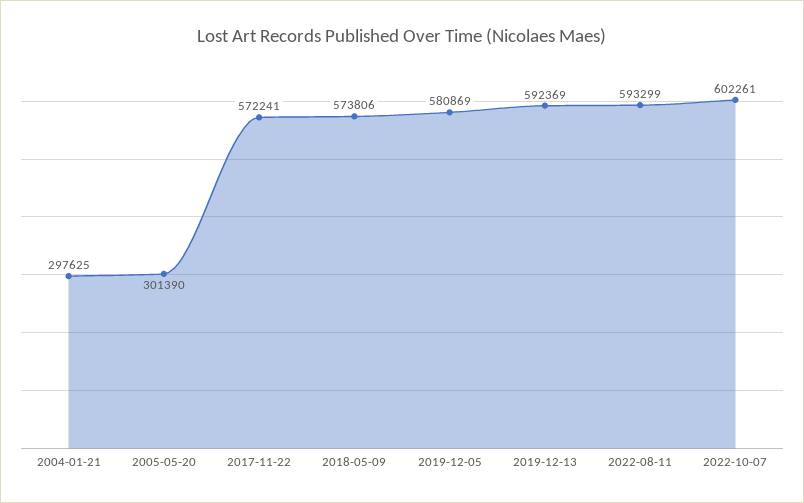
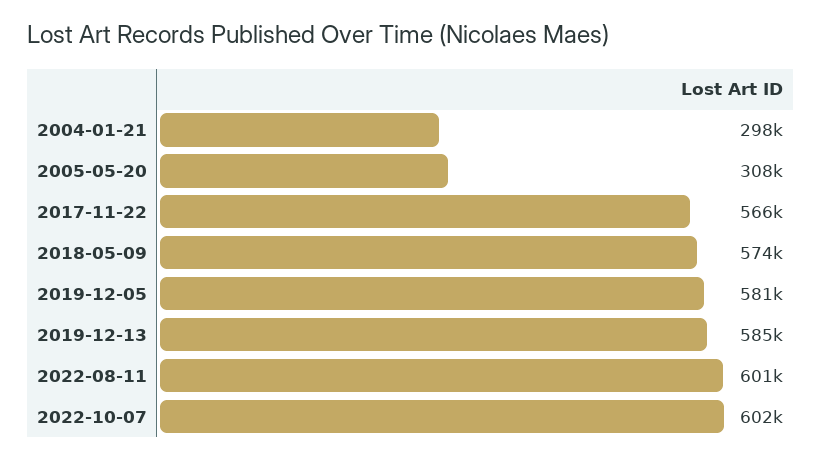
2005-05-20: 301390 -> 308000
2017-11-22: 572241 -> 566000
2019-12-13: 592369 -> 585000
2022-08-11: 593299 -> 601000

